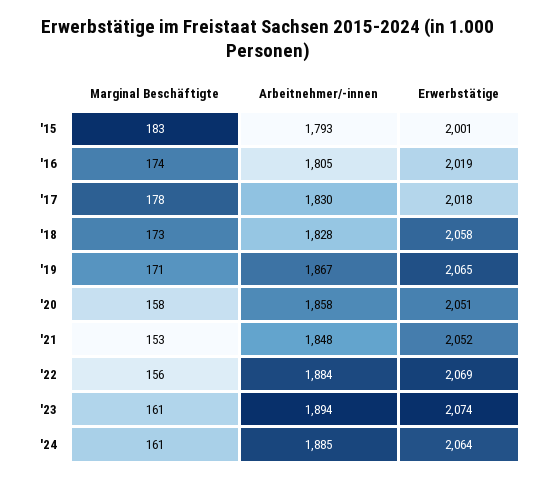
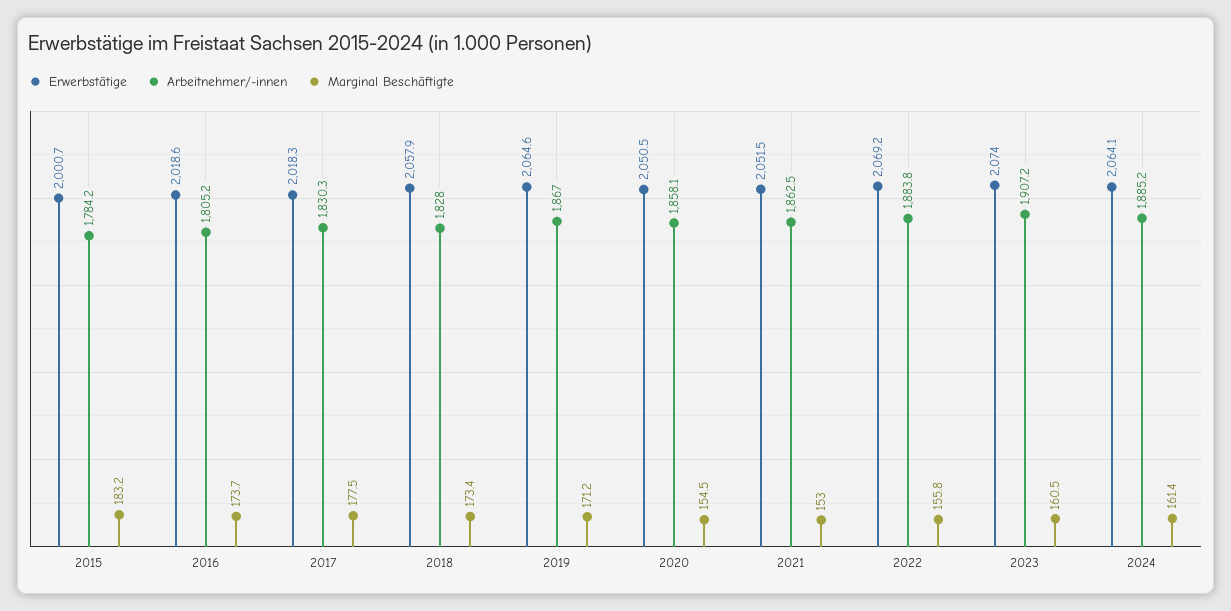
Arbeitnehmer/-innen, '15: 1793 -> 1784.2
Marginal Beschäftigte, '20: 158 -> 154.5
Arbeitnehmer/-innen, '21: 1848 -> 1862.5
Arbeitnehmer/-innen, '23: 1894 -> 1907.2

